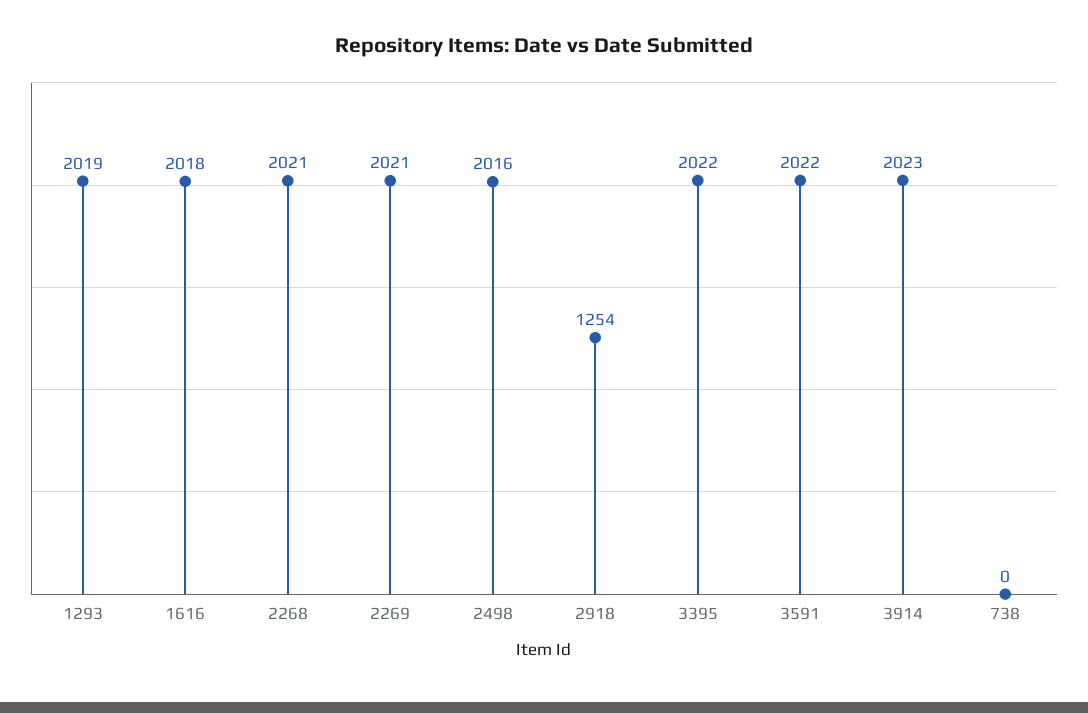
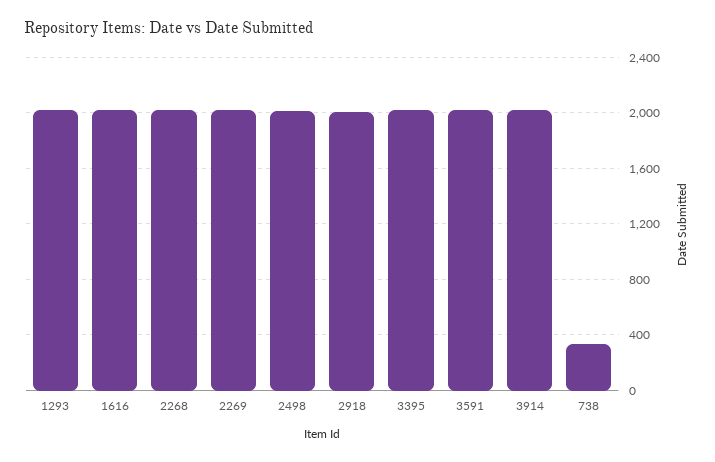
2918: 1254 -> 2000
738: 0 -> 350

